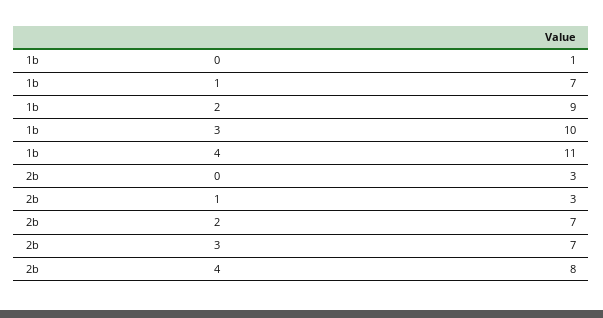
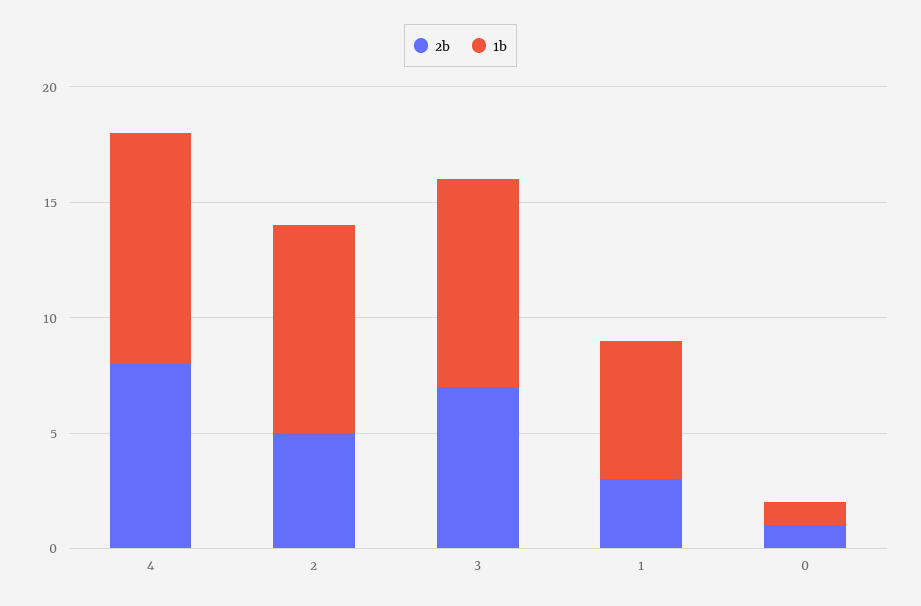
1b, 1: 7 -> 6
1b, 3: 10 -> 9
1b, 4: 11 -> 10
2b, 0: 3 -> 1
2b, 2: 7 -> 5

